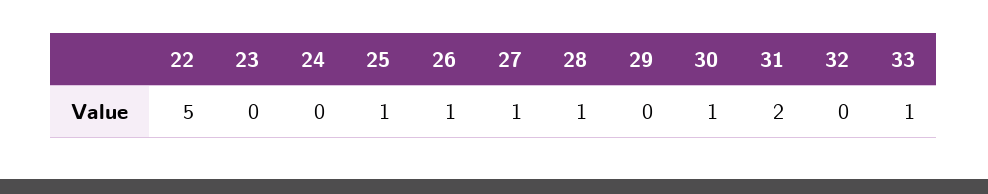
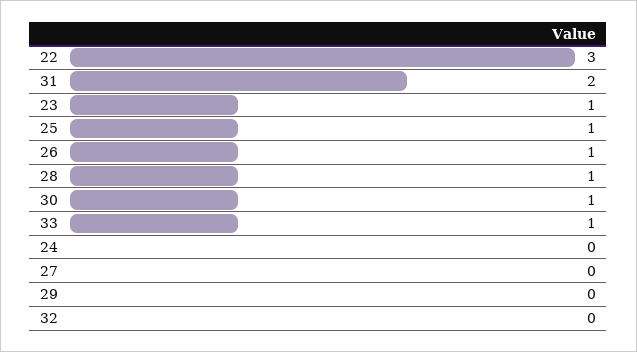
22: 5 -> 3
23: 0 -> 1
27: 1 -> 0

